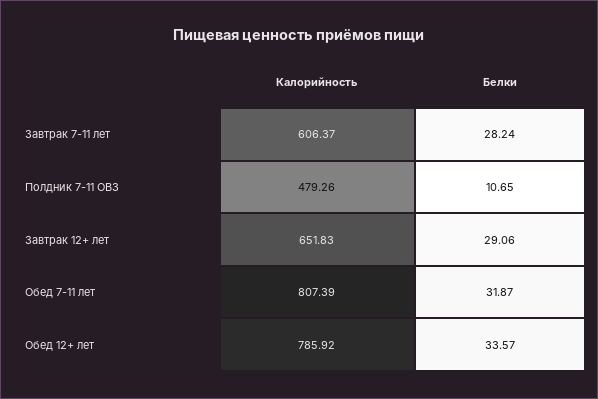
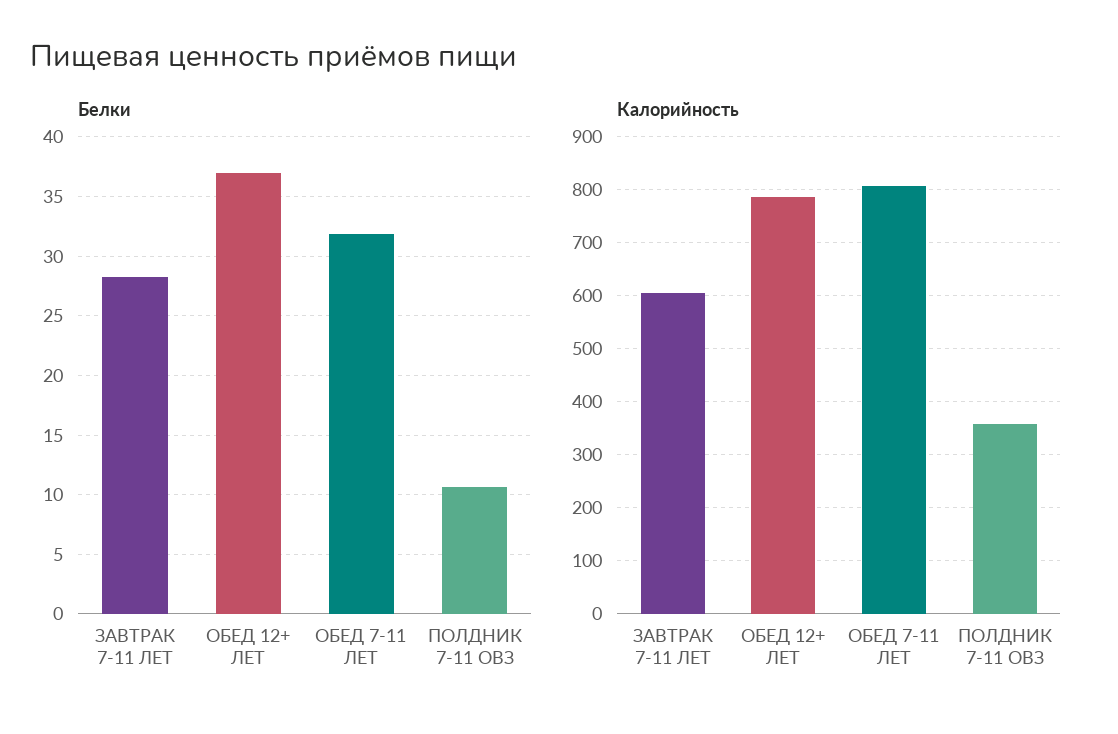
Калорийность, Полдник 7-11 ОВЗ: 479.26 -> 360
Калорийность, Завтрак 12+ лет: 651.83 -> none
Белки, Завтрак 12+ лет: 29.06 -> none
Белки, Обед 12+ лет: 33.57 -> 37

